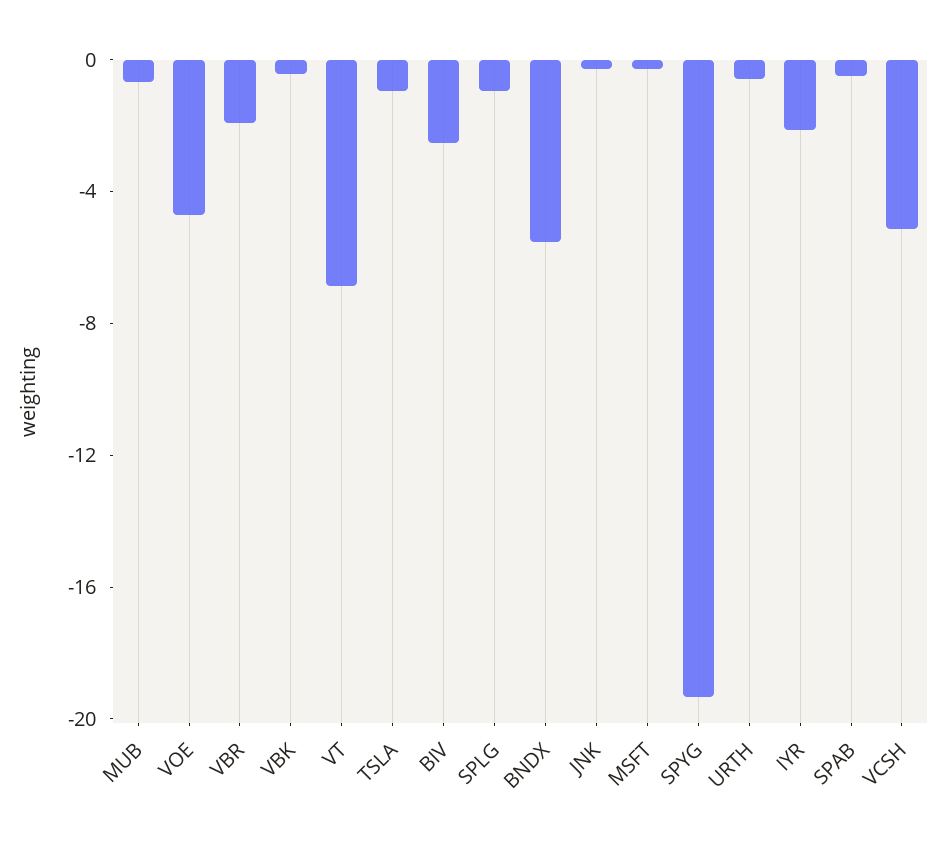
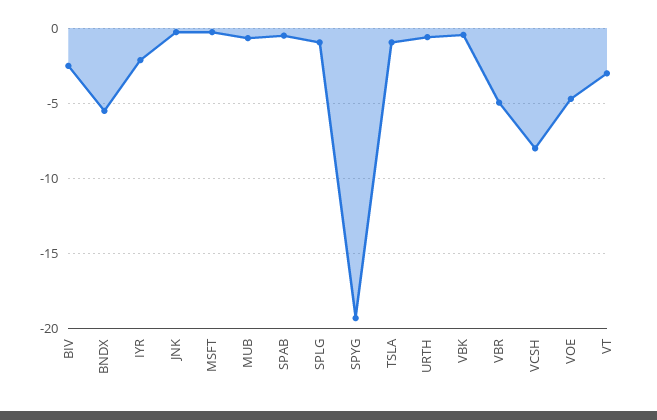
VBR: -2 -> -5
VT: -7 -> -3
VCSH: -5 -> -8

